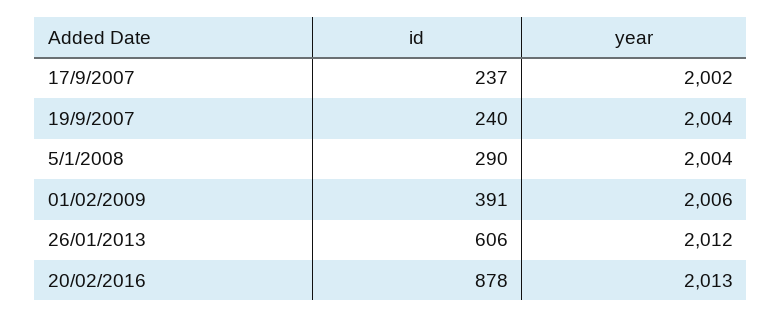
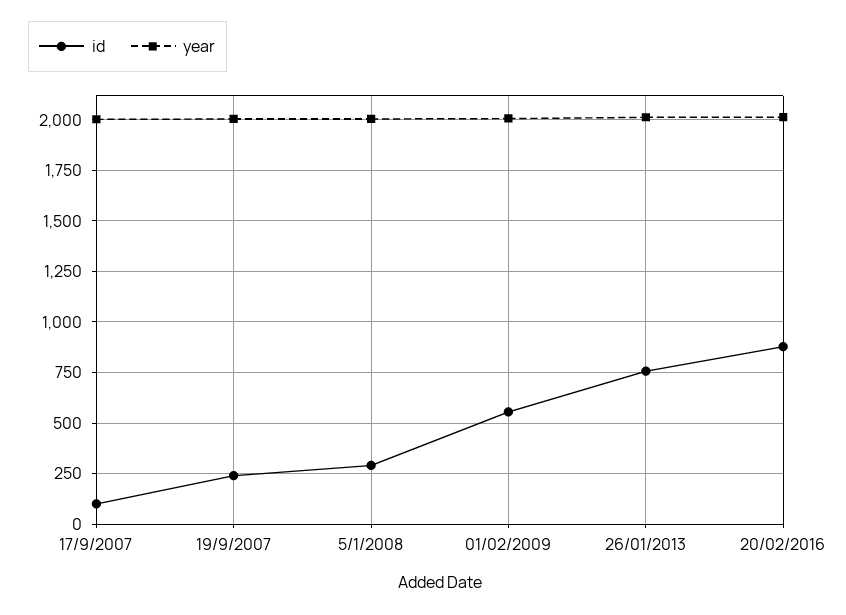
id, 17/9/2007: 237 -> 100
id, 01/02/2009: 391 -> 550
id, 26/01/2013: 606 -> 750

